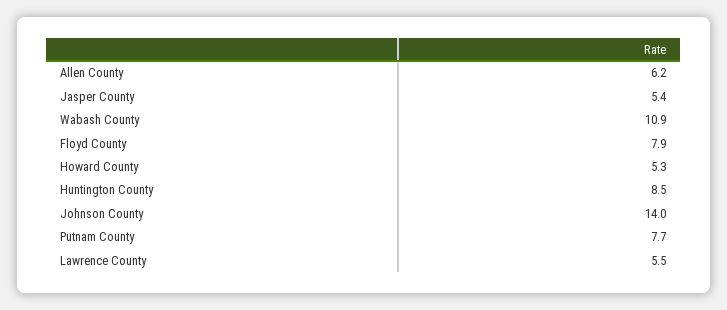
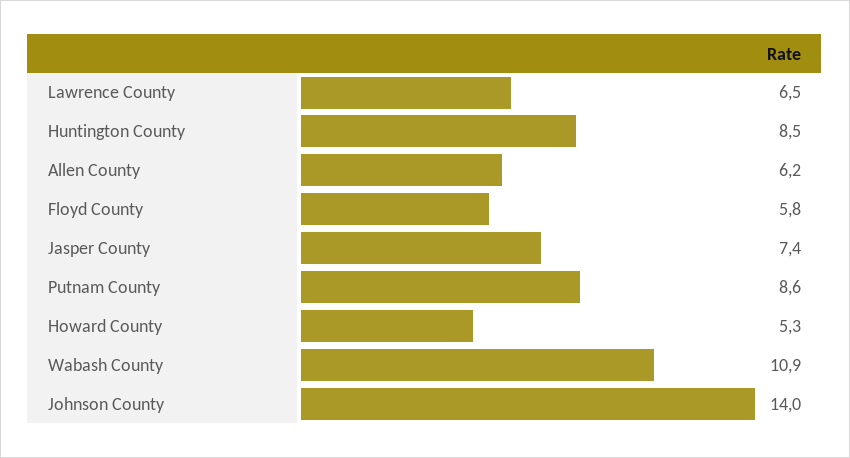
Jasper County: 5.4 -> 7.4
Floyd County: 7.9 -> 5.8
Putnam County: 7.7 -> 8.6
Lawrence County: 5.5 -> 6.5

